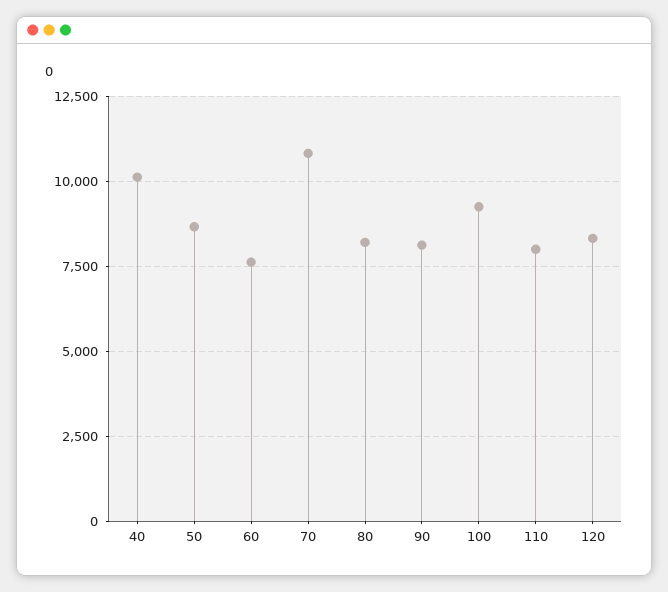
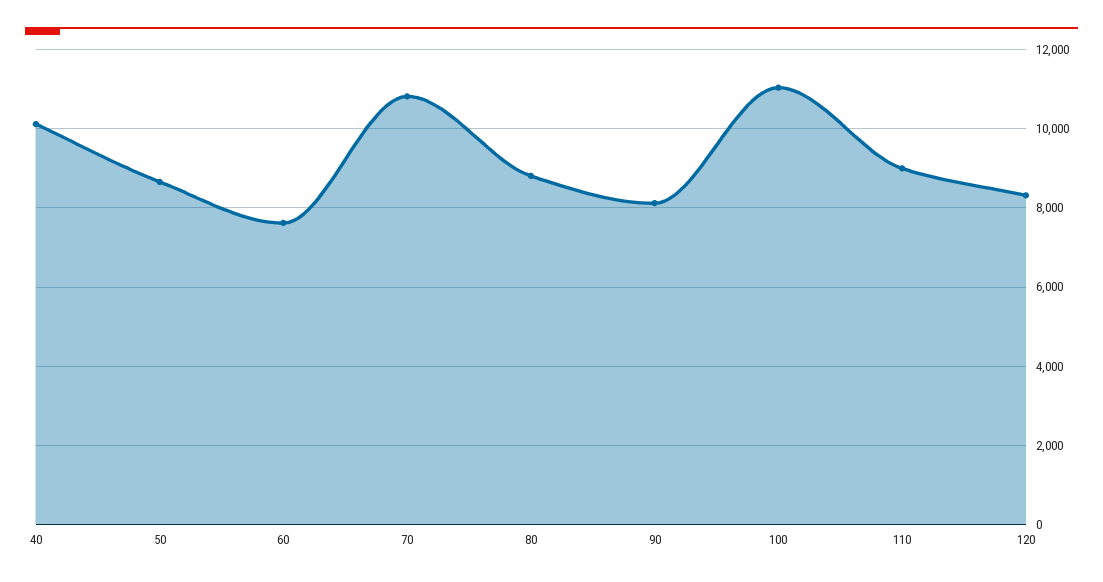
80: 8250 -> 8800
100: 9250 -> 11000
110: 8000 -> 9000

